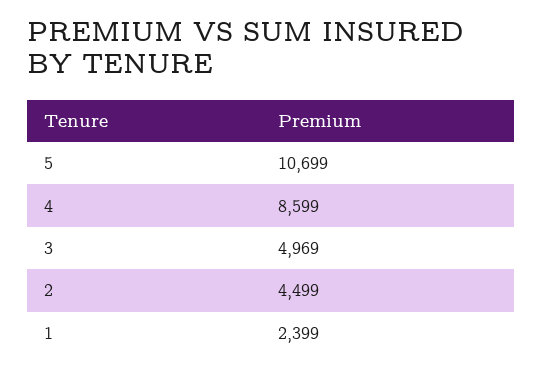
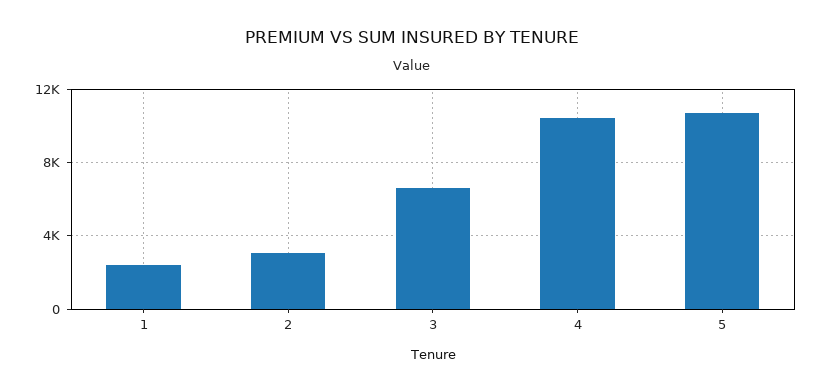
4: 8599 -> 10500
3: 4969 -> 6500
2: 4499 -> 3000

